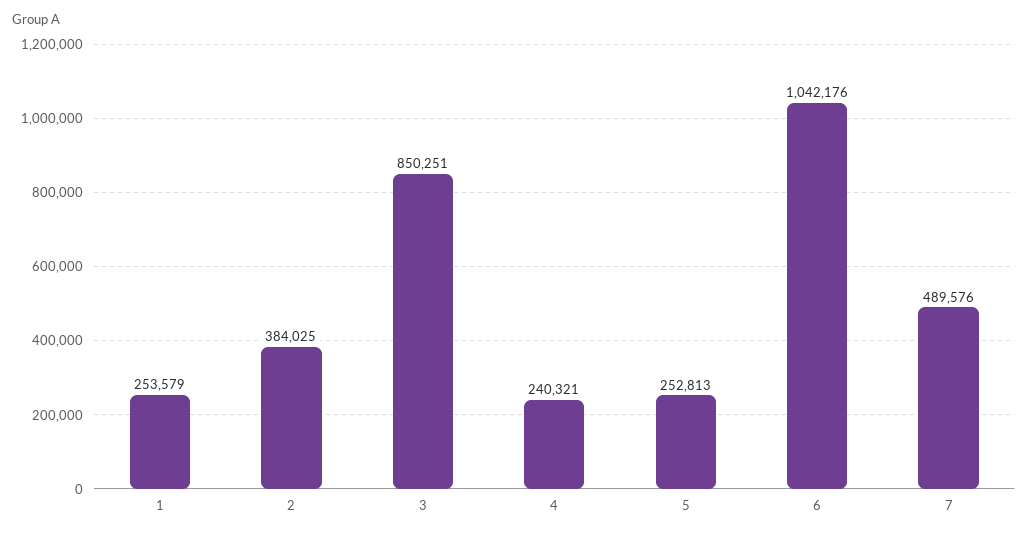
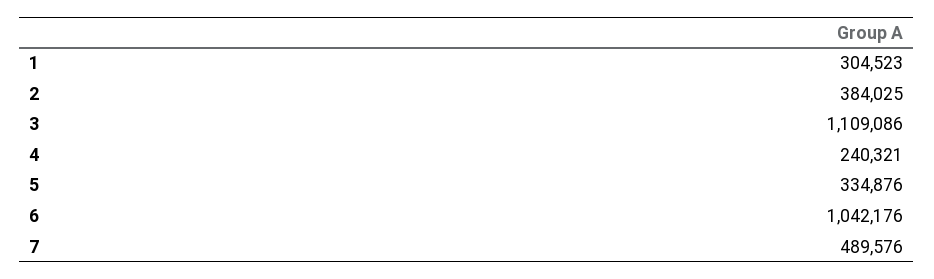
1: 253579 -> 304523
3: 850251 -> 1109086
5: 252813 -> 334876

